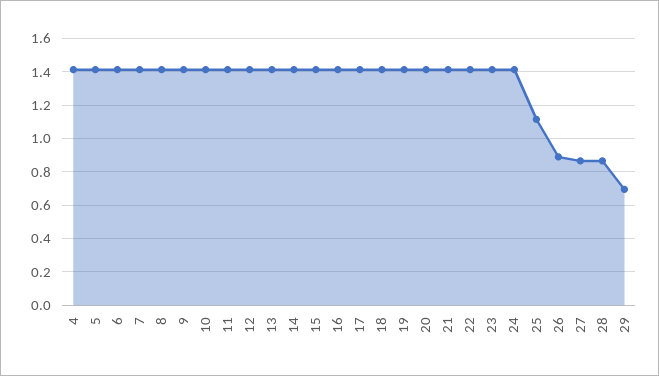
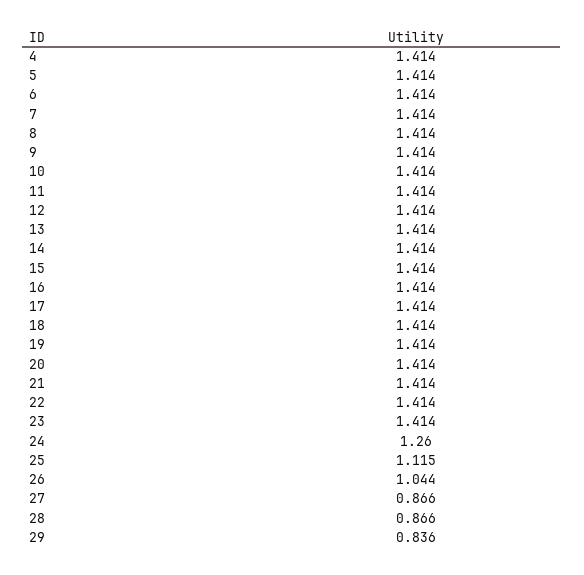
24: 1.4 -> 1.26
26: 0.9 -> 1.044
29: 0.7 -> 0.836

